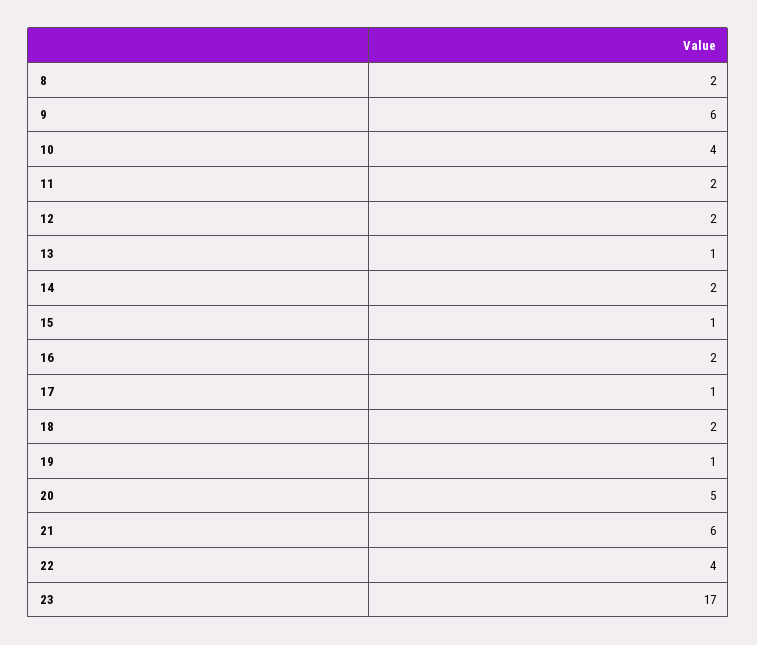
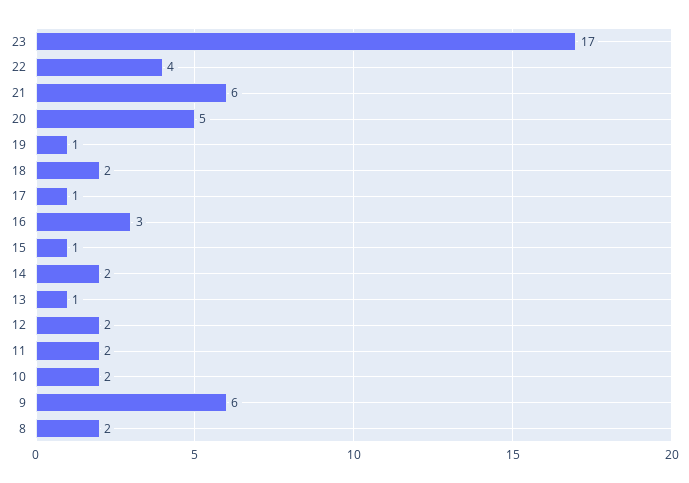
10: 4 -> 2
16: 2 -> 3

